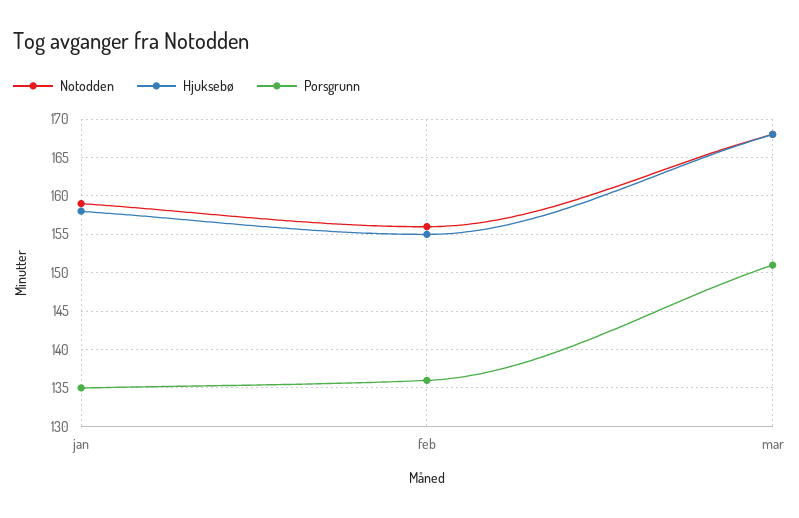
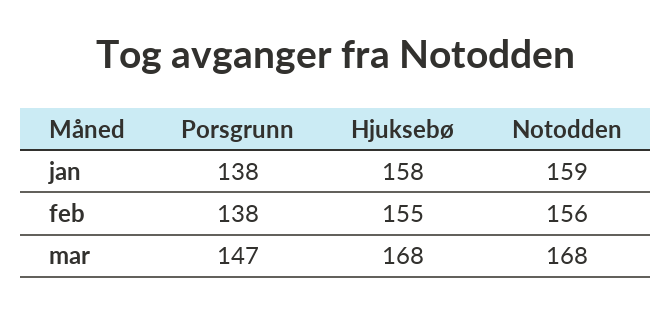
Porsgrunn, jan: 135 -> 138
Porsgrunn, feb: 136 -> 138
Porsgrunn, mar: 151 -> 147

